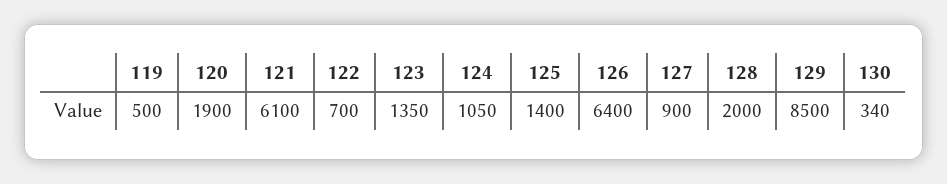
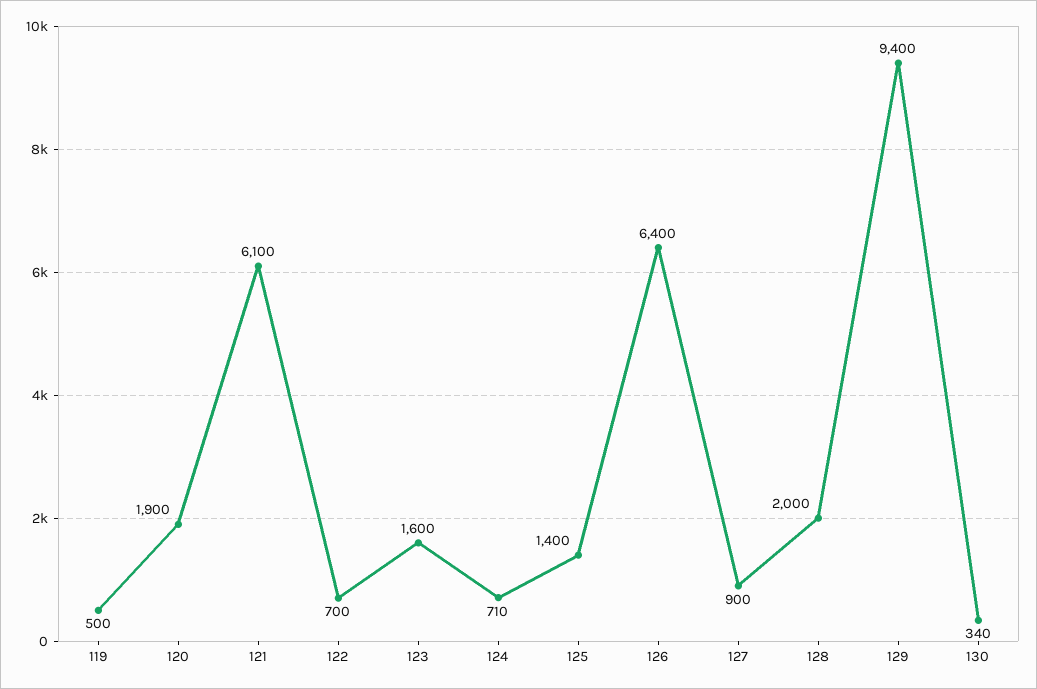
123: 1350 -> 1600
124: 1050 -> 710
129: 8500 -> 9400

